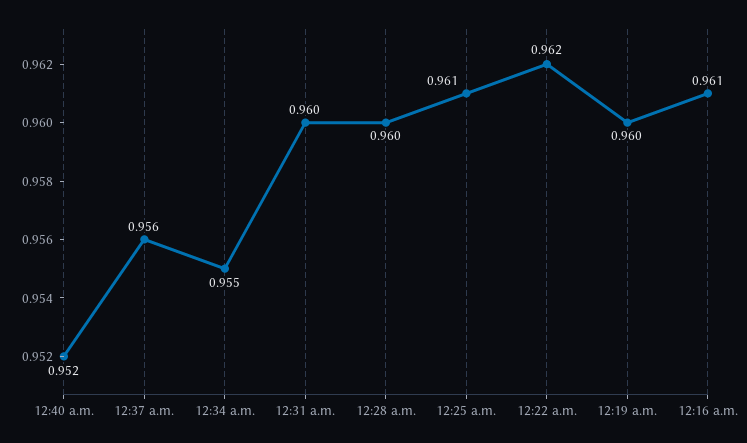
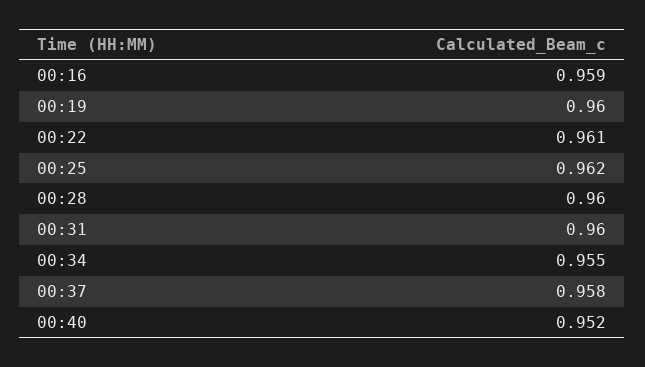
12:37 a.m.: 0.956 -> 0.958
12:25 a.m.: 0.961 -> 0.962
12:22 a.m.: 0.962 -> 0.961
12:16 a.m.: 0.961 -> 0.959

